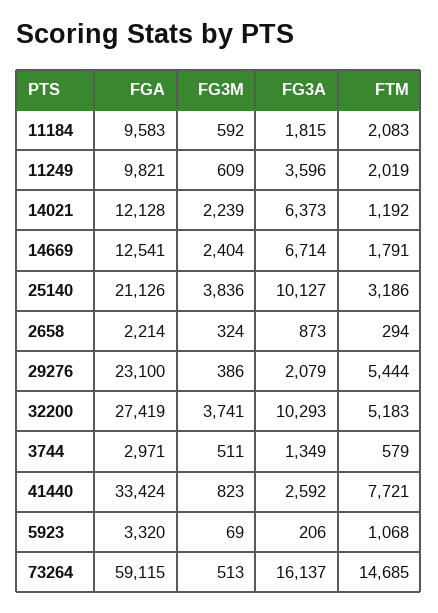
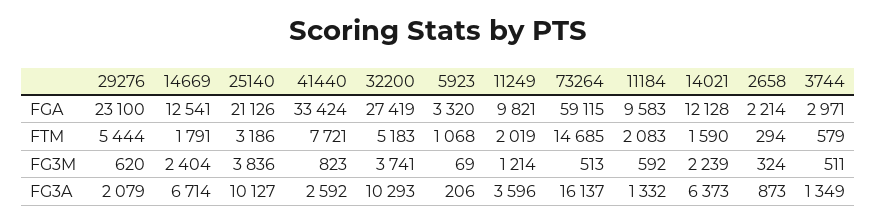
FG3A, 11184: 1815 -> 1332
FG3M, 11249: 609 -> 1214
FTM, 14021: 1192 -> 1590
FG3M, 29276: 386 -> 620

